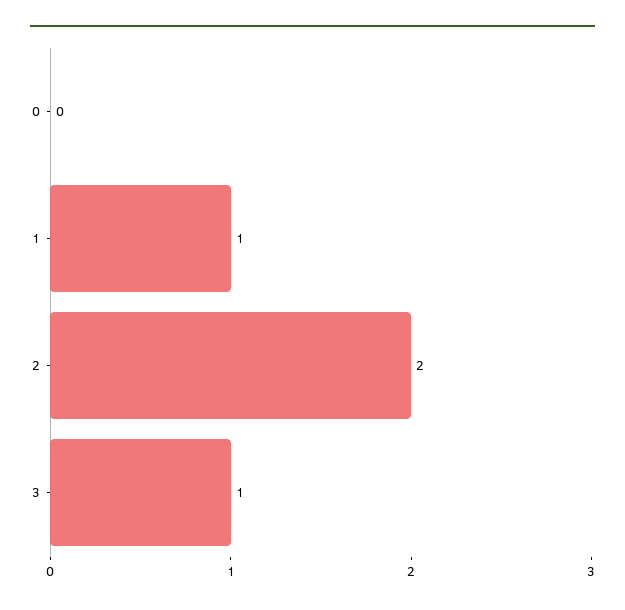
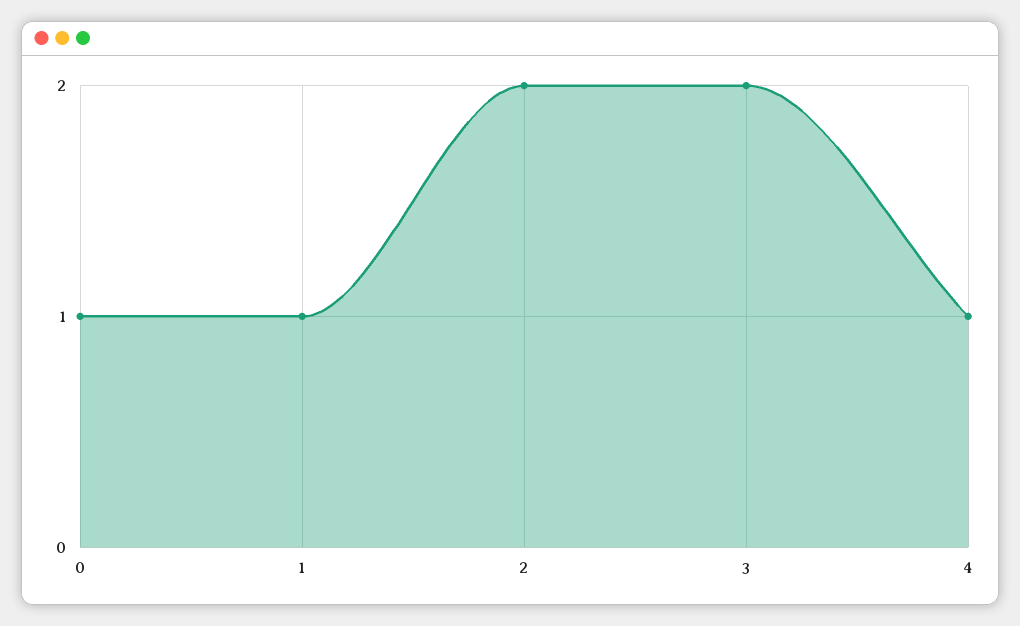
0: 0 -> 1
3: 1 -> 2
4: none -> 1

